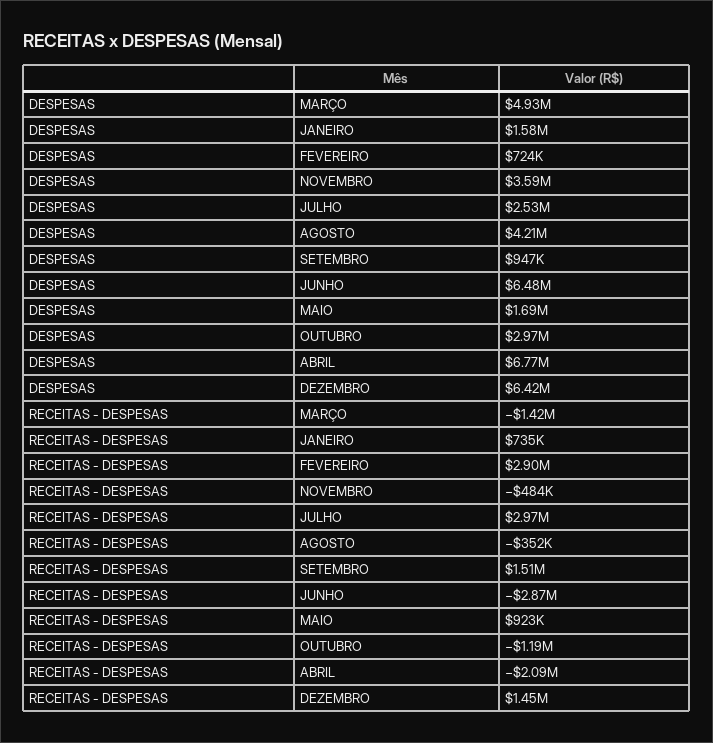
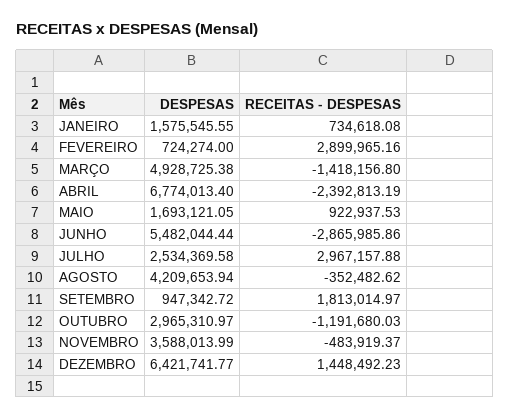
DESPESAS, JUNHO: 6480000 -> 5482044.44
RECEITAS - DESPESAS, SETEMBRO: 1510000 -> 1813014.97
RECEITAS - DESPESAS, ABRIL: -2090000 -> -2392813.19

